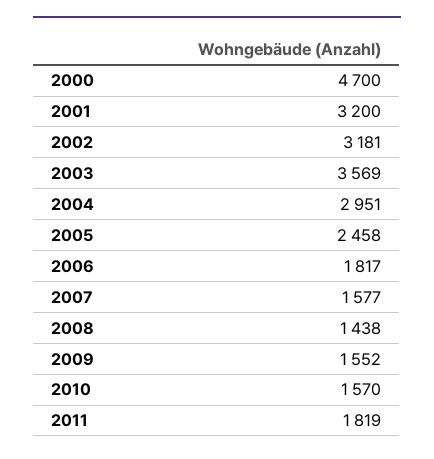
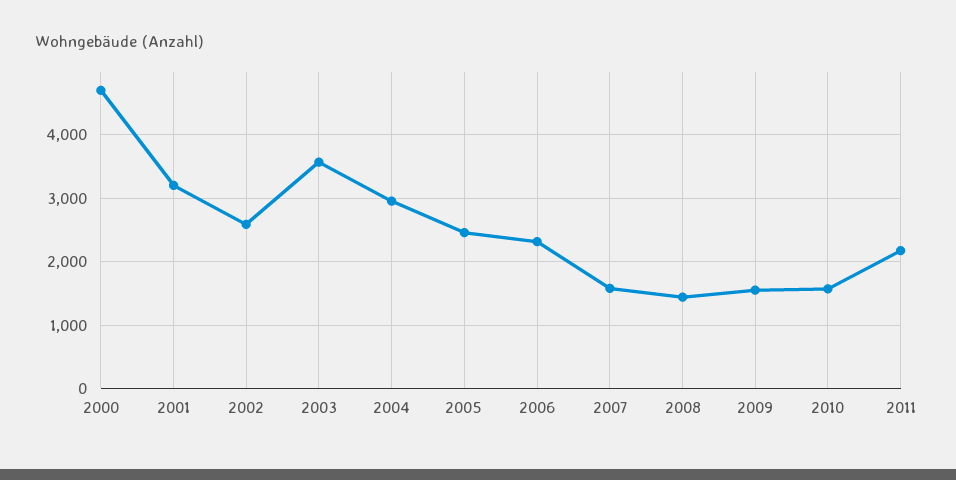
2002: 3181 -> 2600
2006: 1817 -> 2300
2011: 1819 -> 2200

